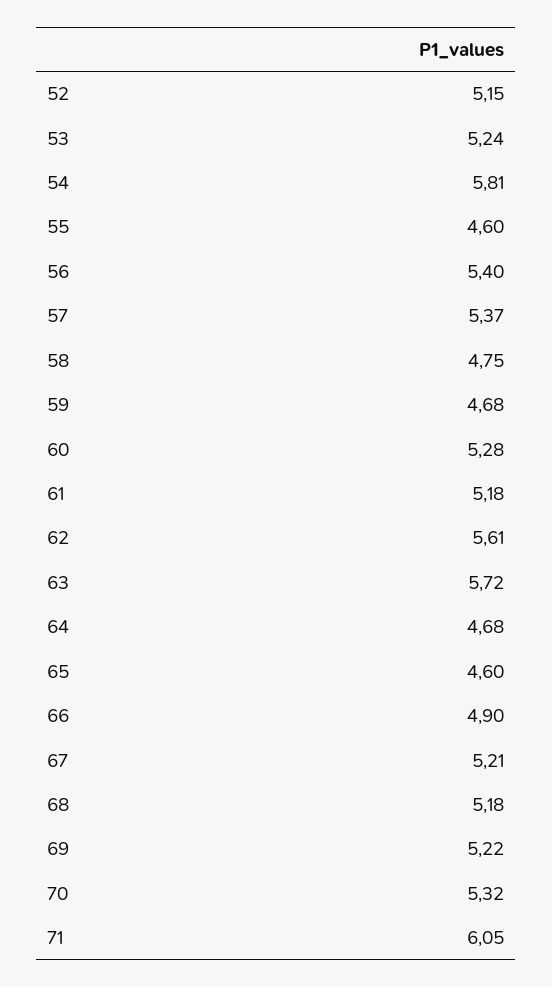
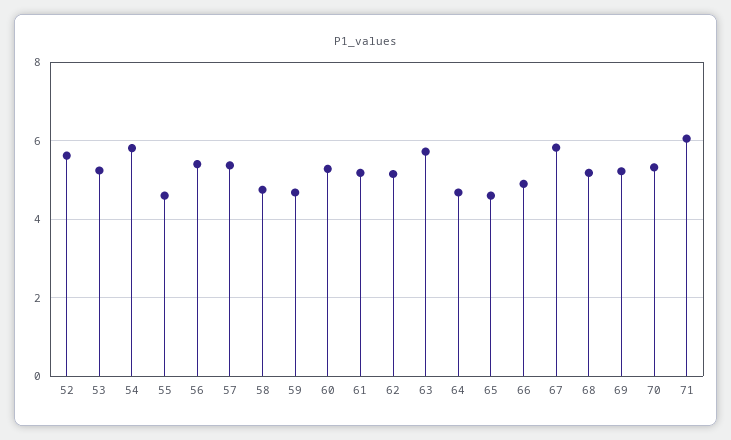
52: 5.15 -> 5.6
62: 5.61 -> 5.2
67: 5.21 -> 5.8

